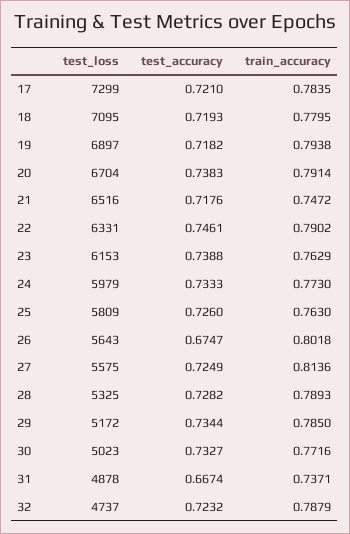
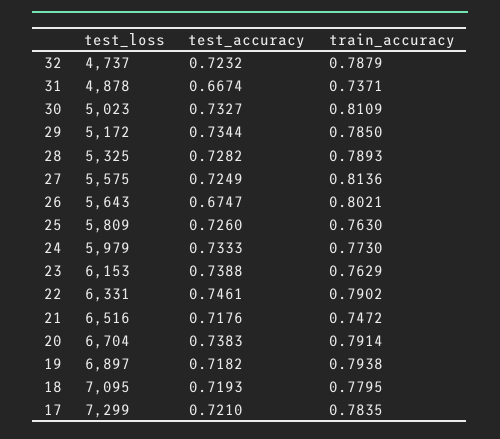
train_accuracy, 26: 0.8018 -> 0.8021
train_accuracy, 30: 0.7716 -> 0.8109

